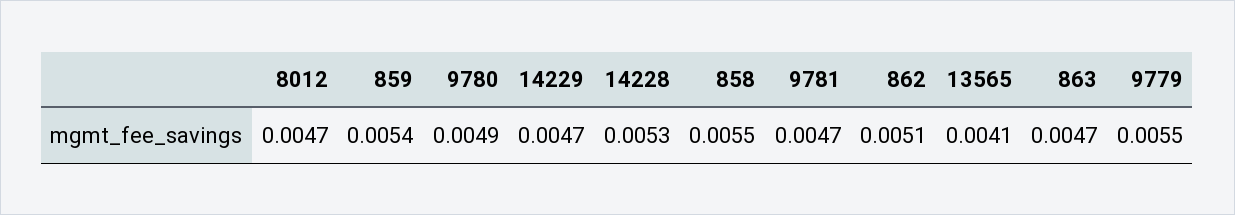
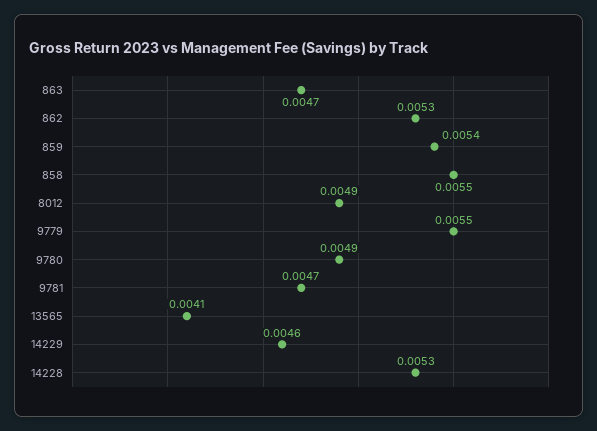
8012: 0.0047 -> 0.0049
14229: 0.0047 -> 0.0046
862: 0.0051 -> 0.0053

